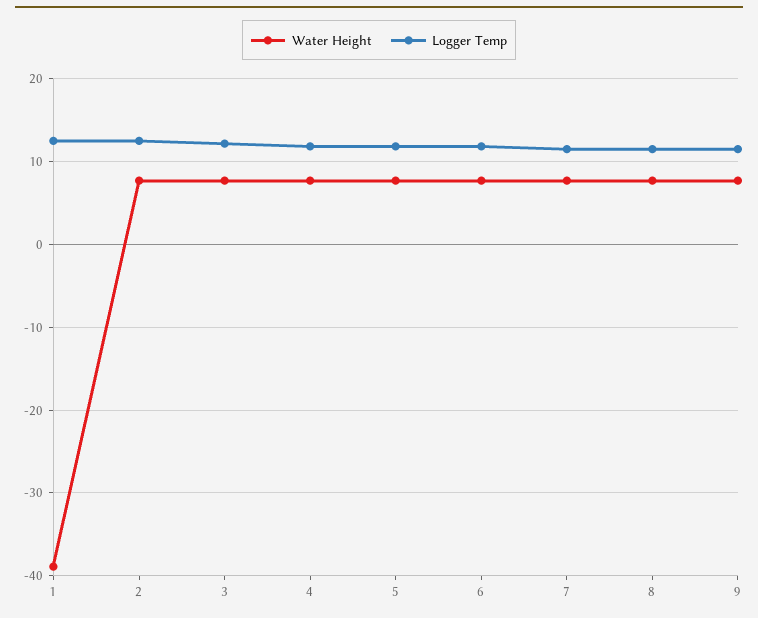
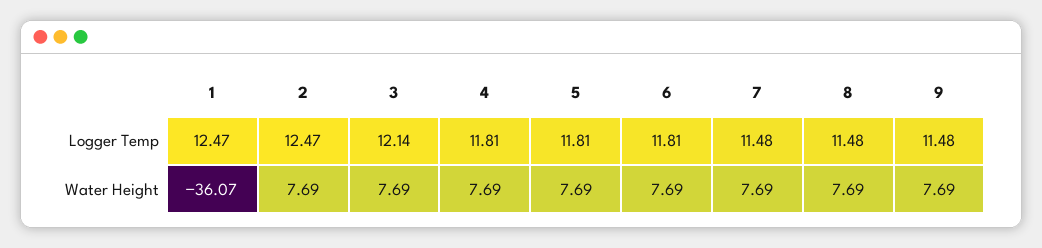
Water Height, 1: -39 -> -36.07

